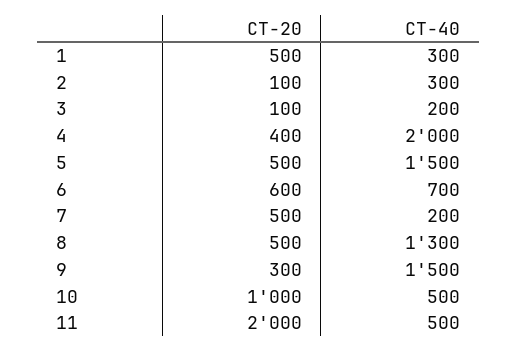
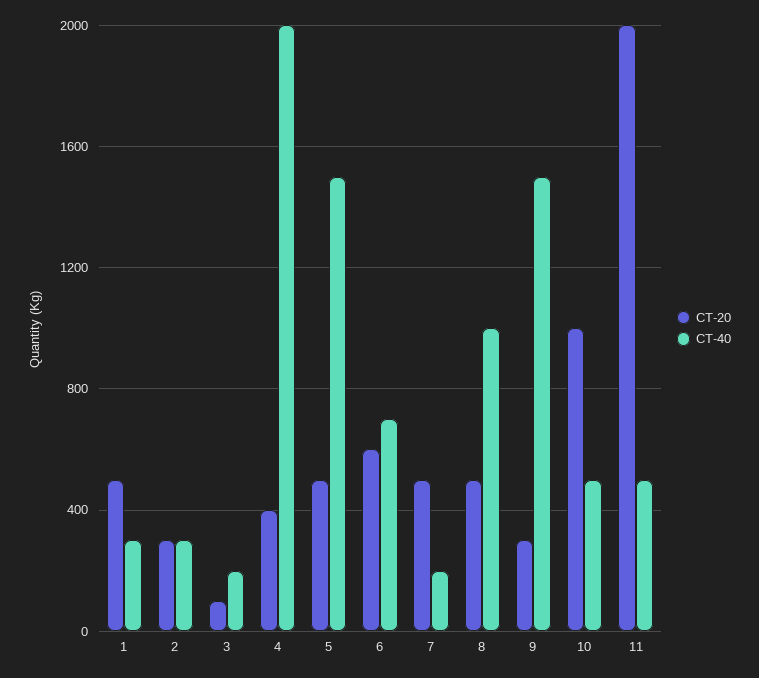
CT-20, 2: 100 -> 300
CT-40, 8: 1300 -> 1000

